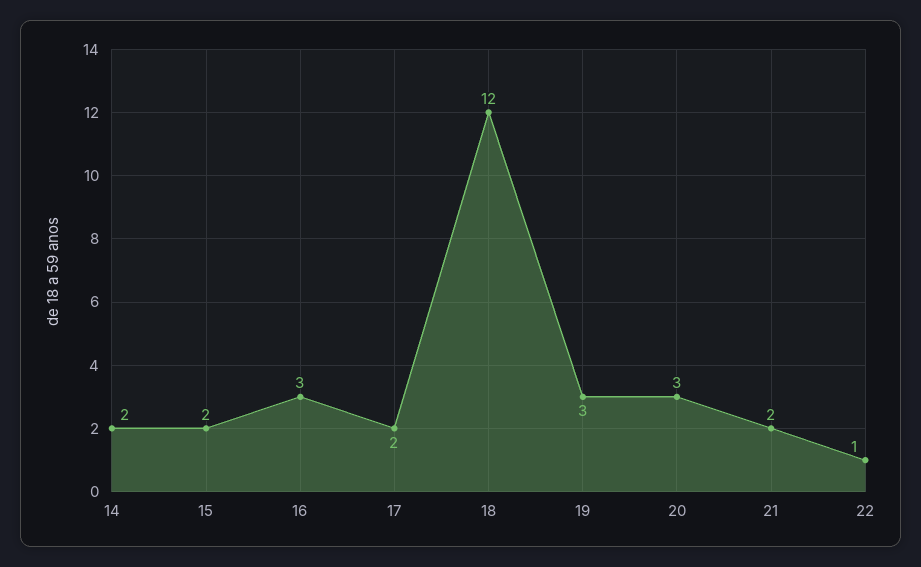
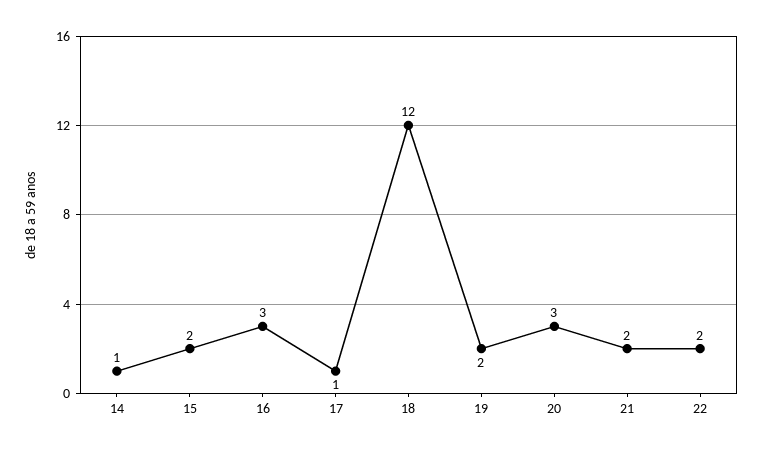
14: 2 -> 1
17: 2 -> 1
19: 3 -> 2
22: 1 -> 2

